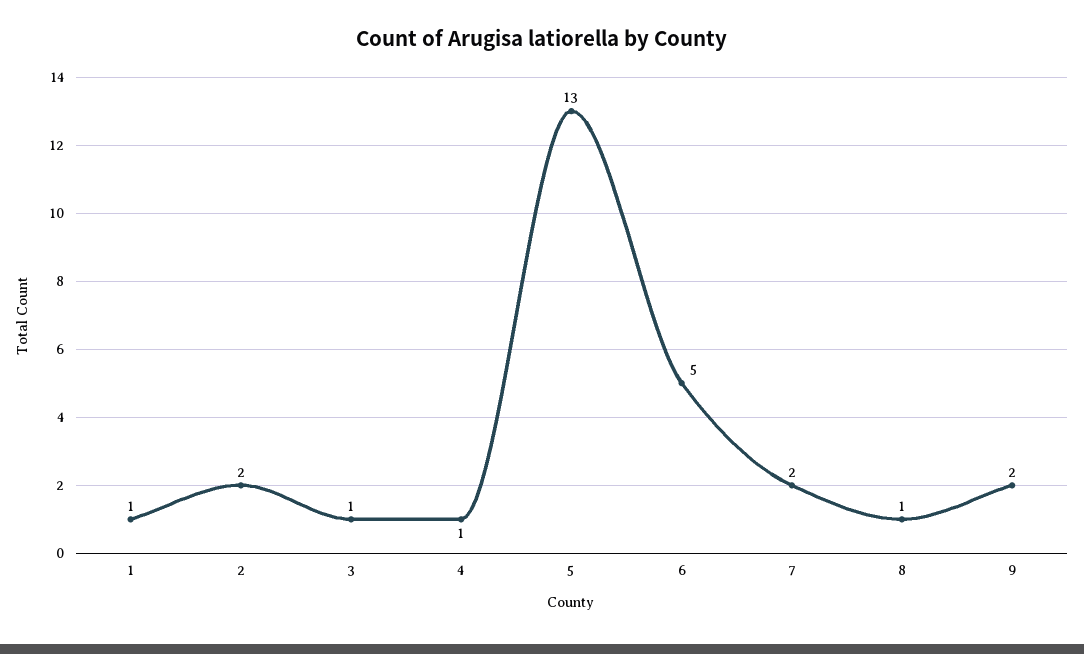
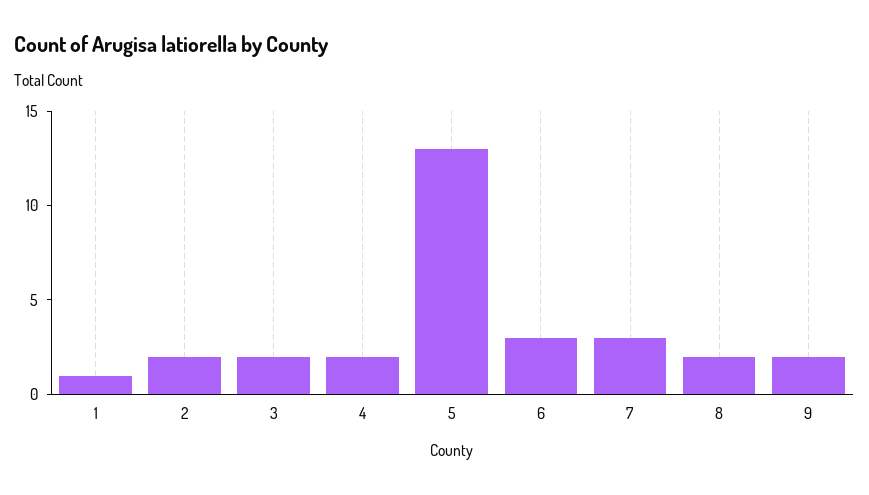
3: 1 -> 2
4: 1 -> 2
6: 5 -> 3
7: 2 -> 3
8: 1 -> 2

